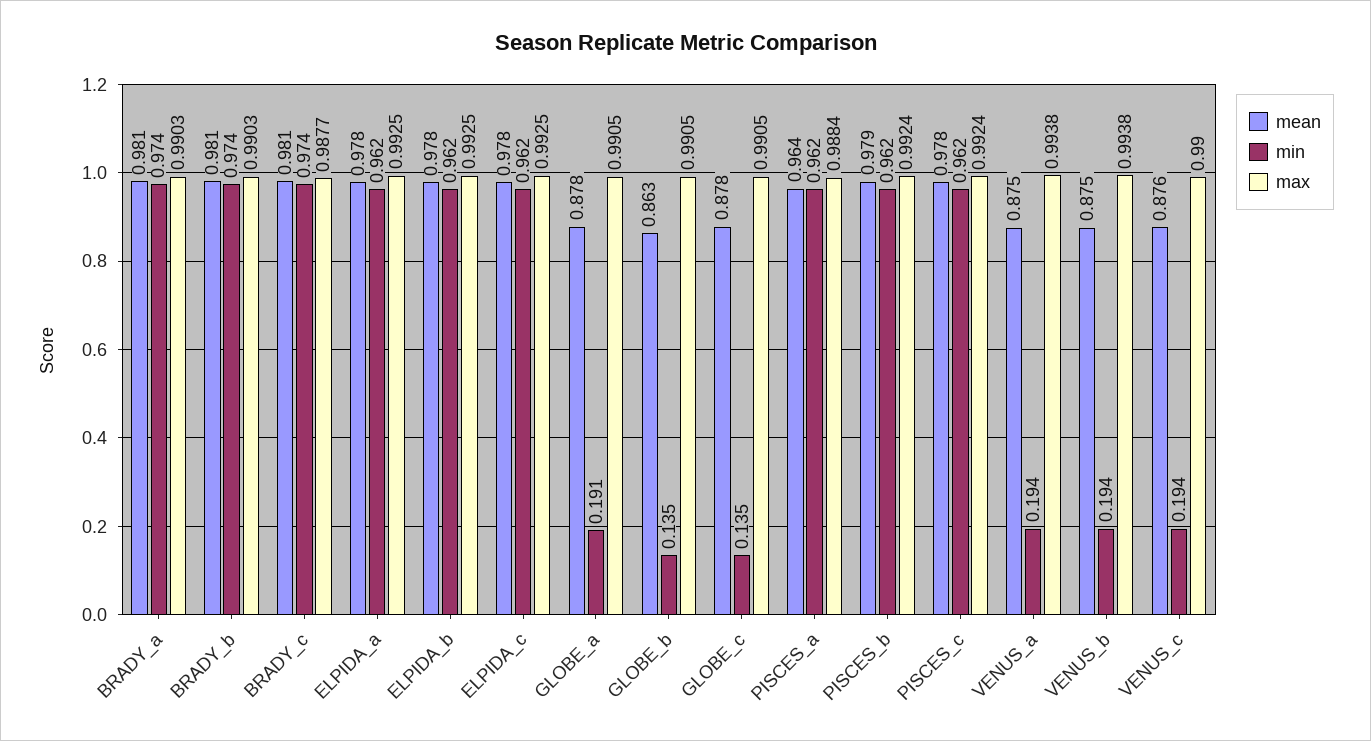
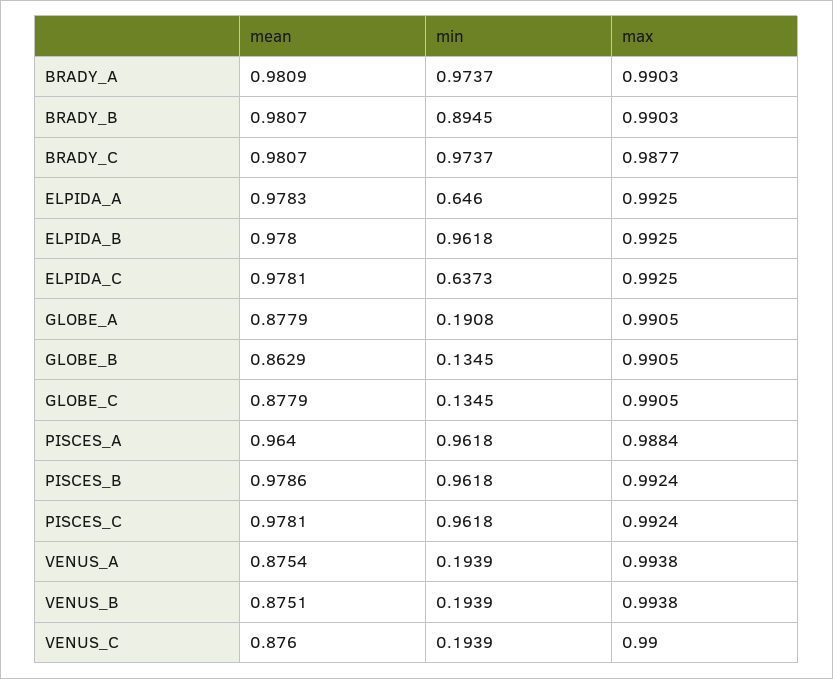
min, BRADY_b: 0.974 -> 0.8945
min, ELPIDA_a: 0.962 -> 0.646
min, ELPIDA_c: 0.962 -> 0.6373

